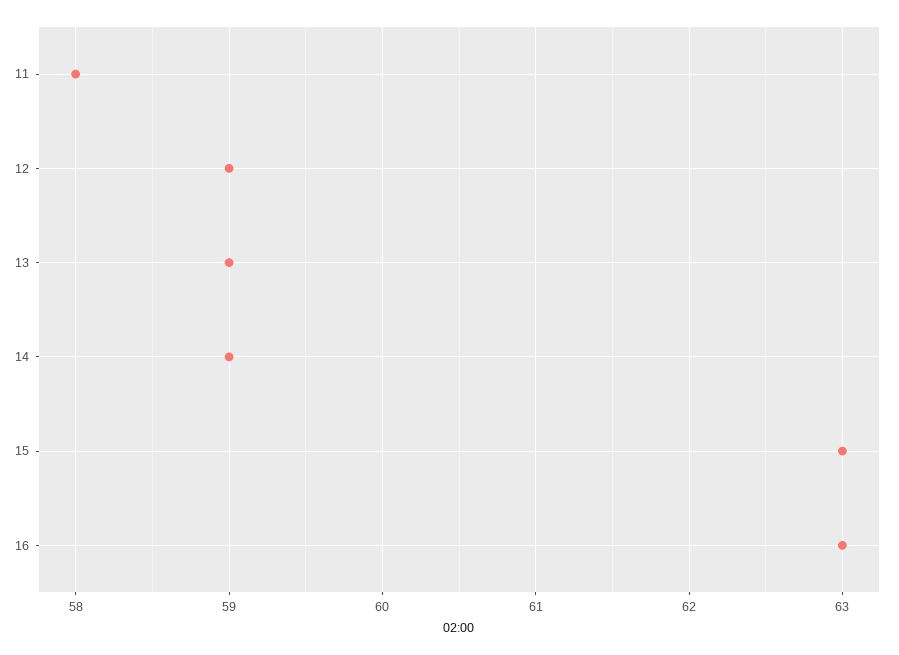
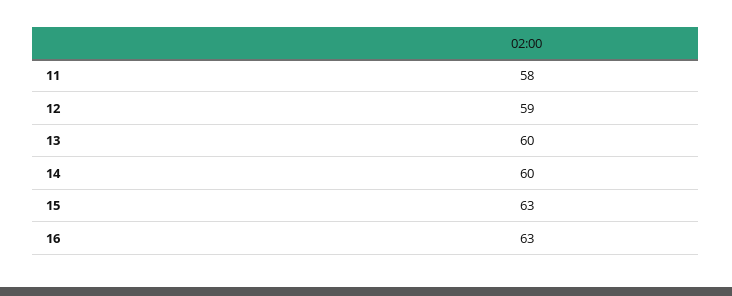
13: 59 -> 60
14: 59 -> 60

